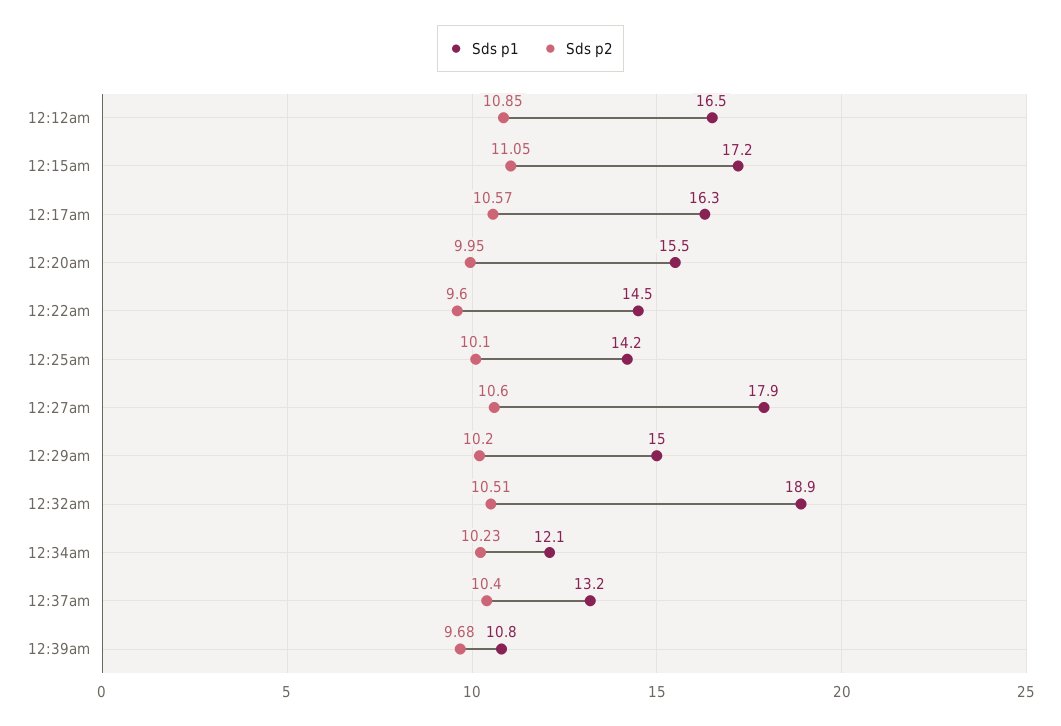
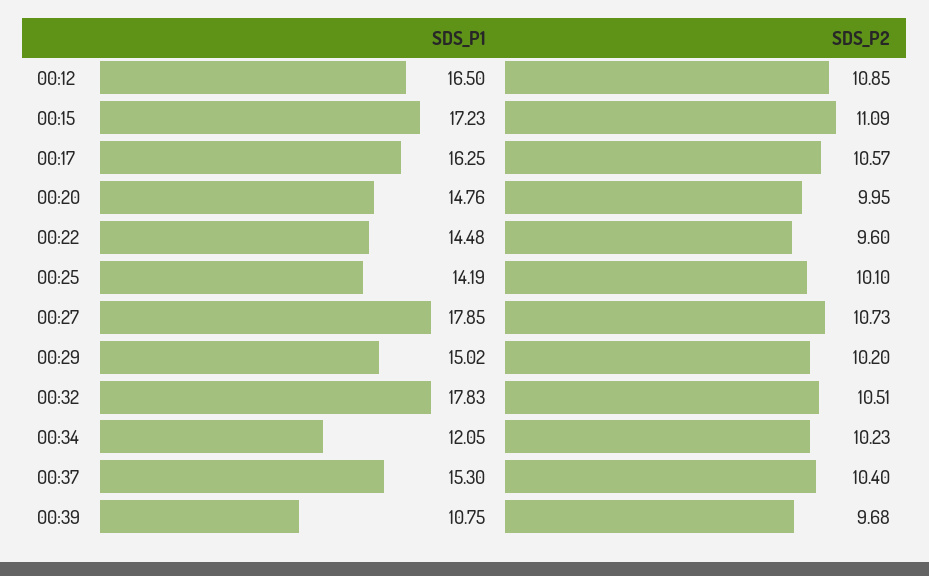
Sds p2, 12:15am: 11.05 -> 11.09
Sds p1, 12:20am: 15.5 -> 14.76
Sds p2, 12:27am: 10.6 -> 10.73
Sds p1, 12:32am: 18.9 -> 17.83
Sds p1, 12:37am: 13.2 -> 15.3

